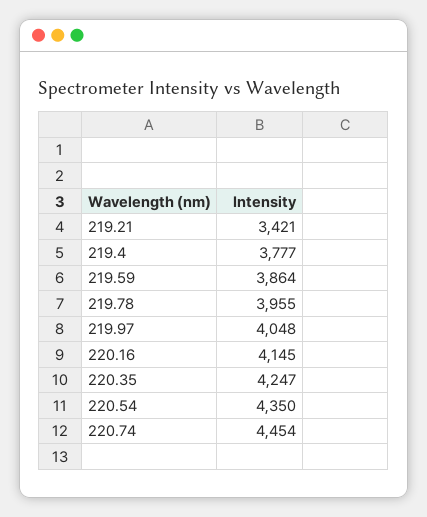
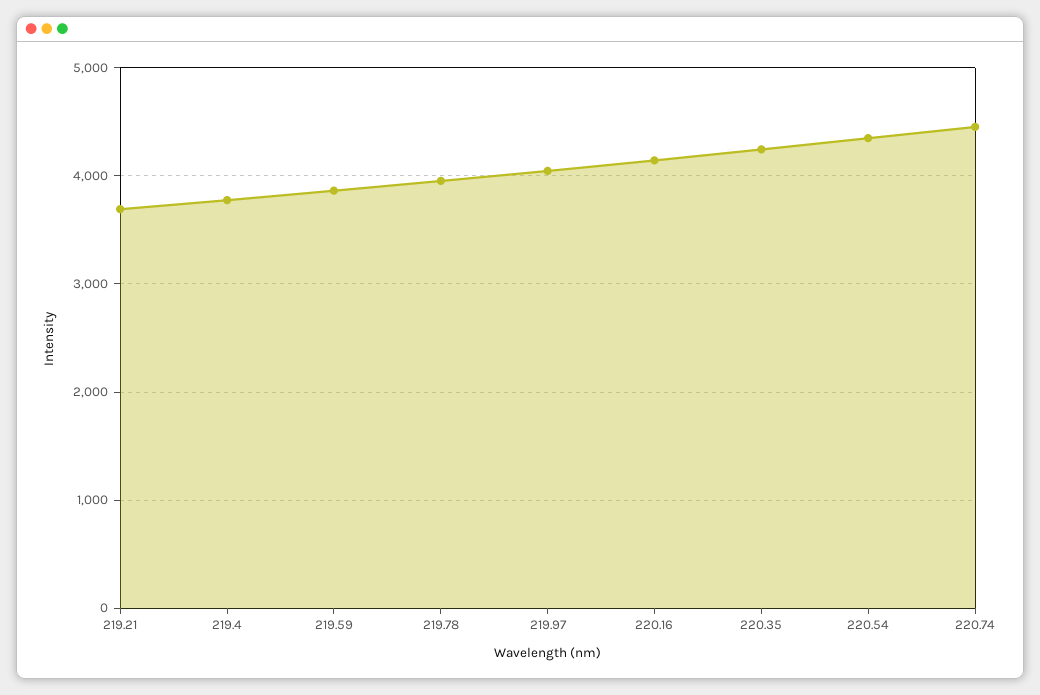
219.21: 3421 -> 3700

